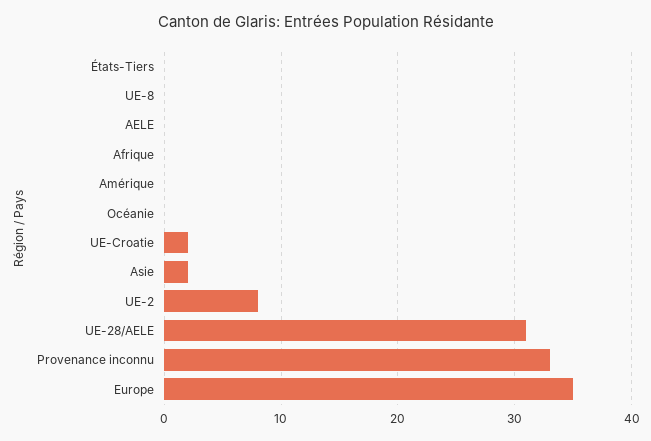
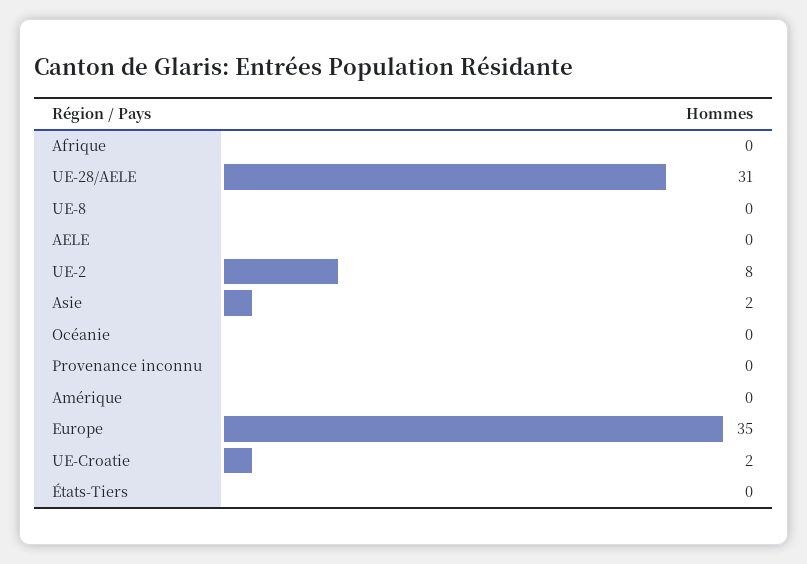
Provenance inconnu: 33 -> 0

